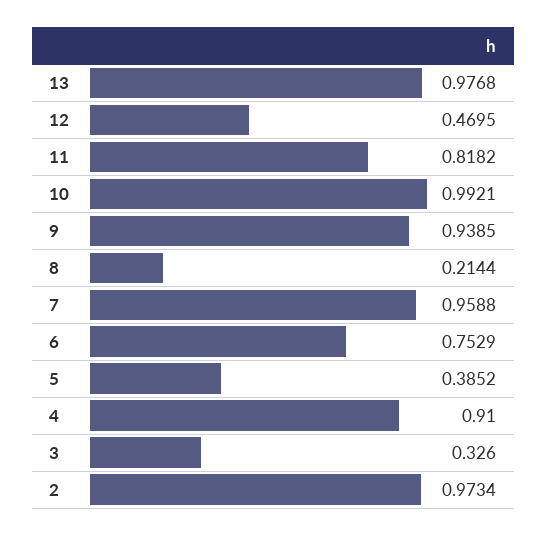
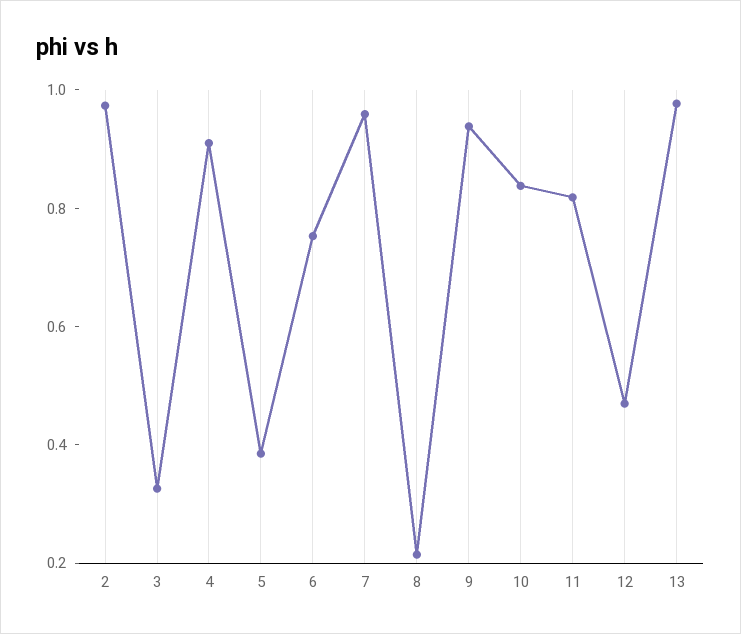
10: 0.9921 -> 0.85

